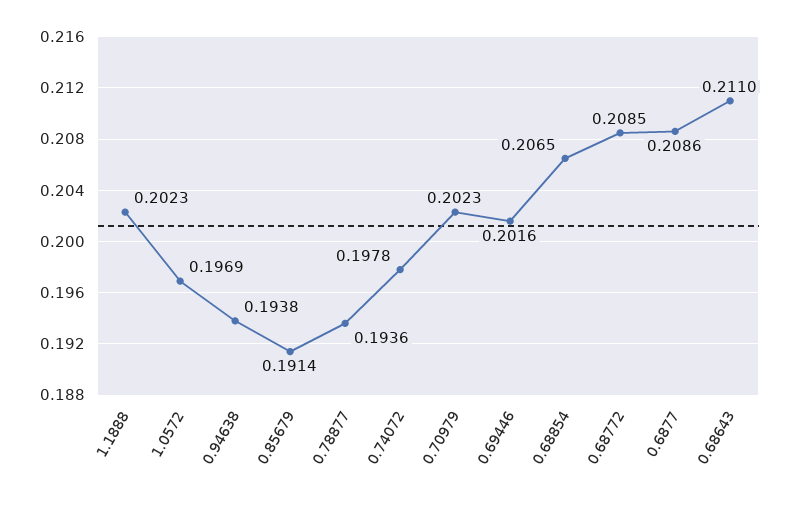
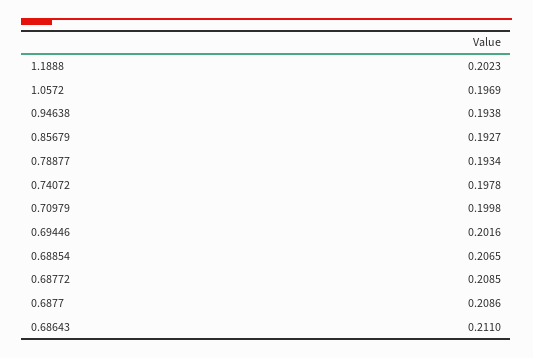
0.85679: 0.1914 -> 0.1927
0.78877: 0.1936 -> 0.1934
0.70979: 0.2023 -> 0.1998

